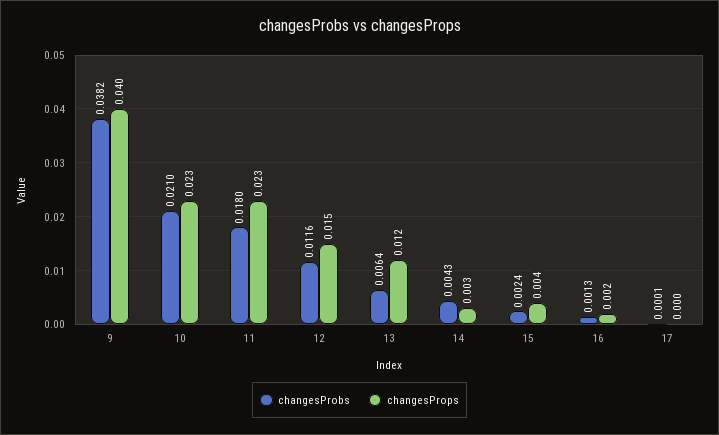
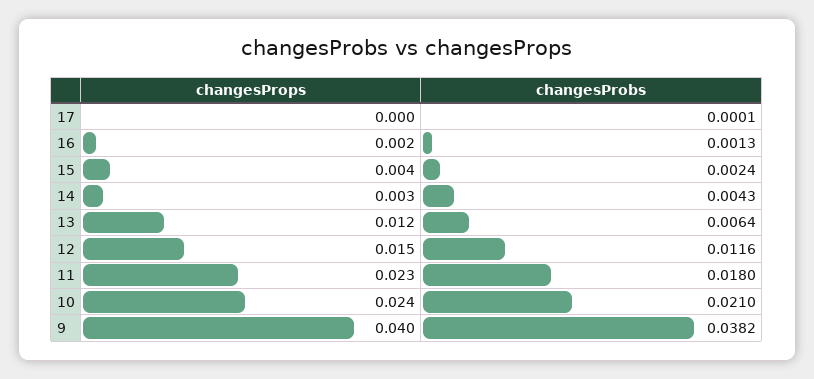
changesProps, 10: 0.023 -> 0.024

